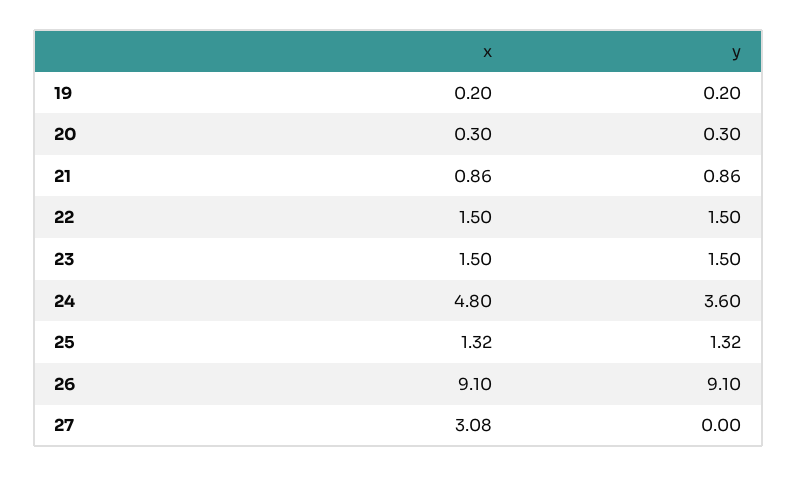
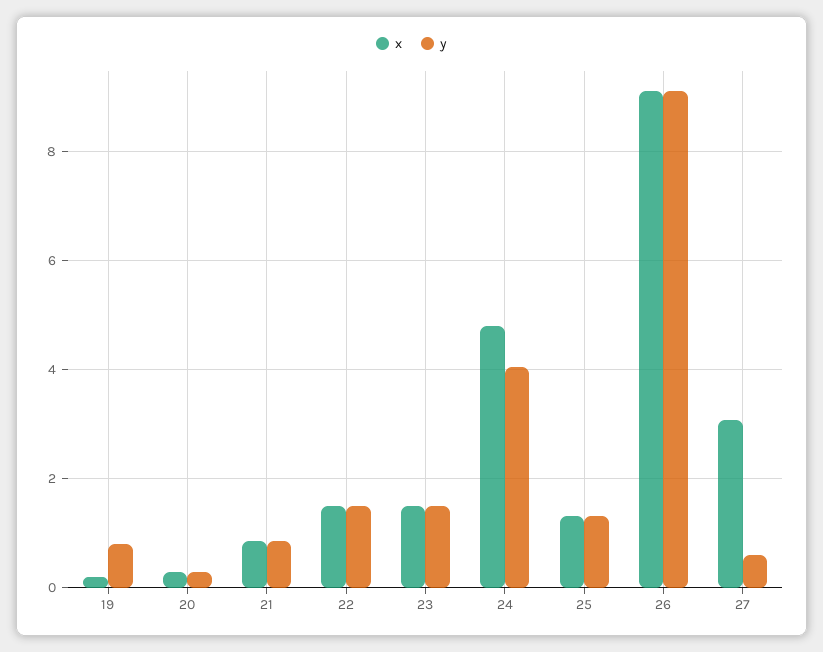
y, 19: 0.2 -> 0.8
y, 24: 3.6 -> 4
y, 27: 0 -> 0.6

